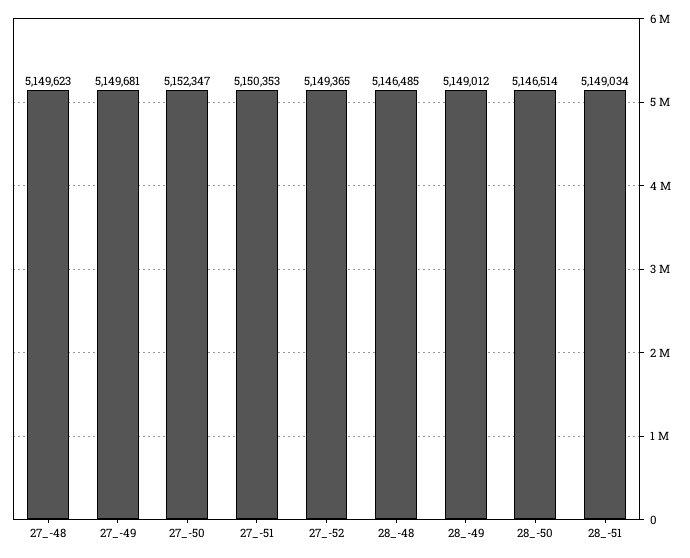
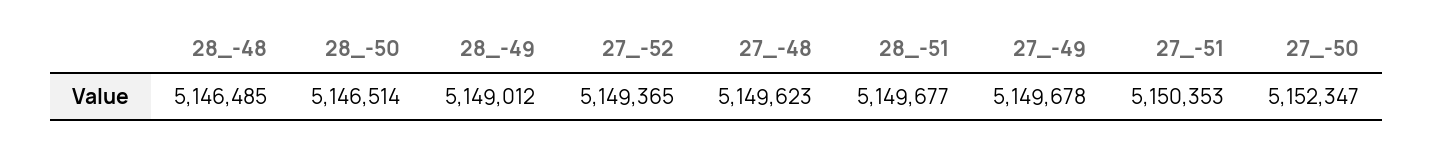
27_-49: 5149681 -> 5149678
28_-51: 5149034 -> 5149677

